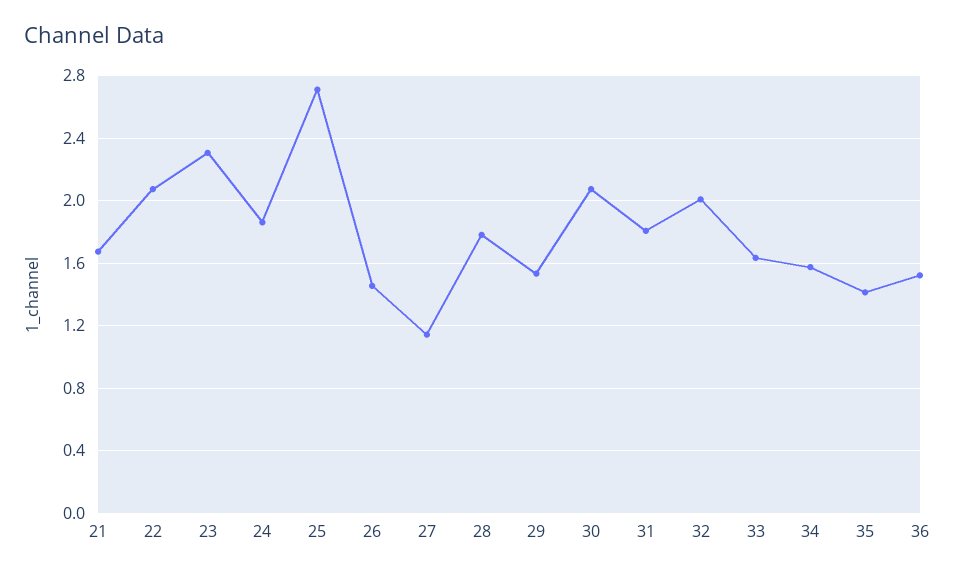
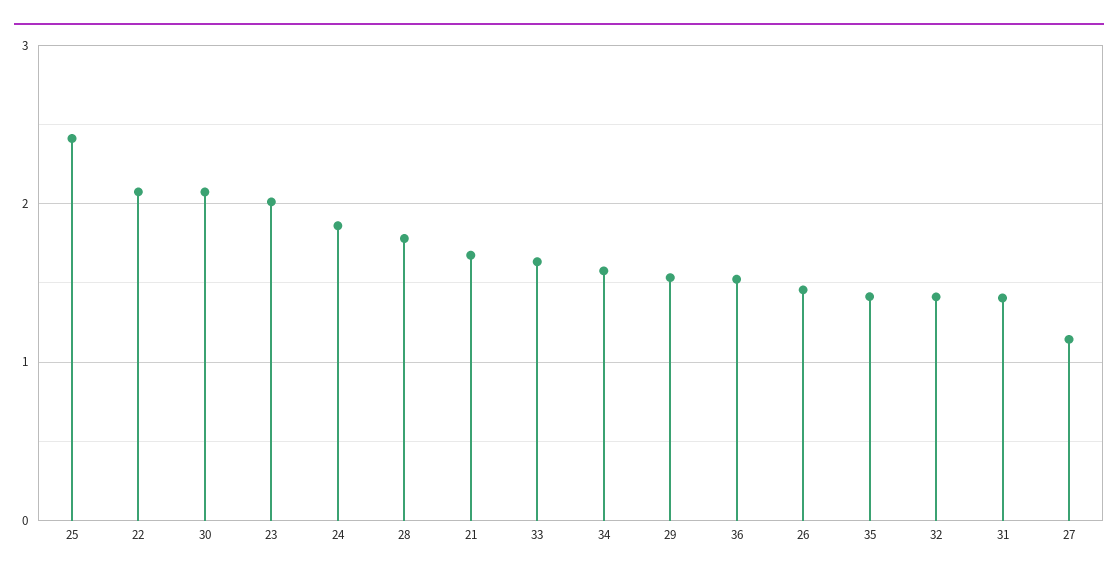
23: 2.3 -> 2
25: 2.7 -> 2.4
31: 1.8 -> 1.4
32: 2 -> 1.4

